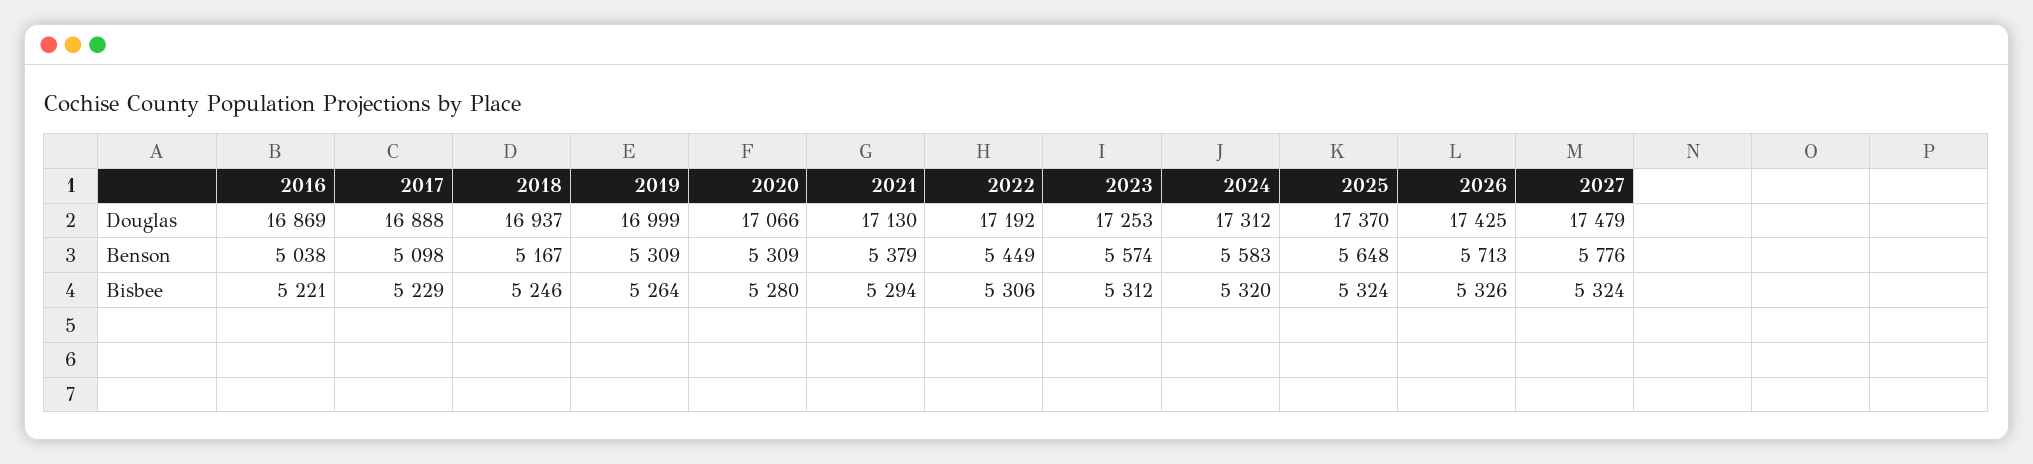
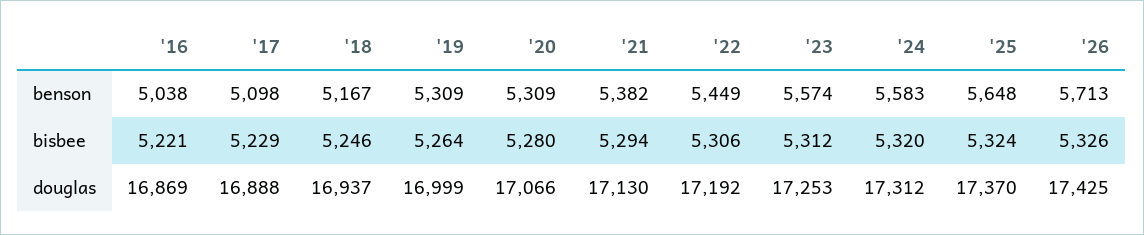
2027, Douglas: 17479 -> none
2021, Benson: 5379 -> 5382
2027, Benson: 5776 -> none
2027, Bisbee: 5324 -> none

